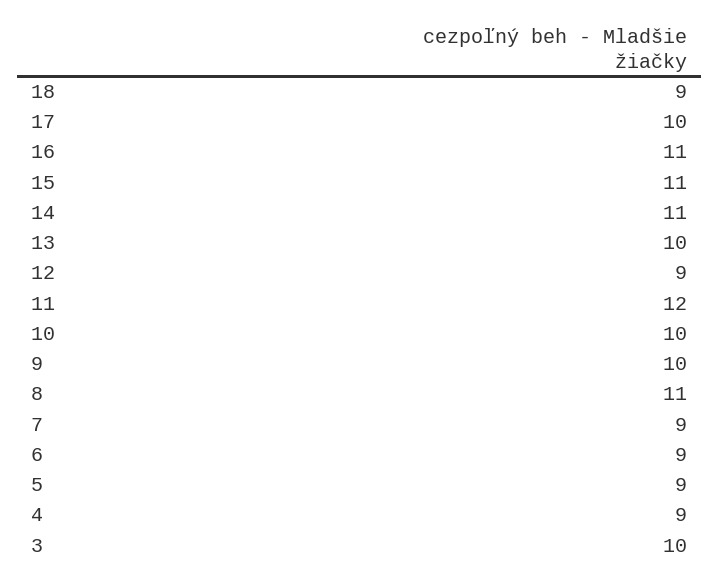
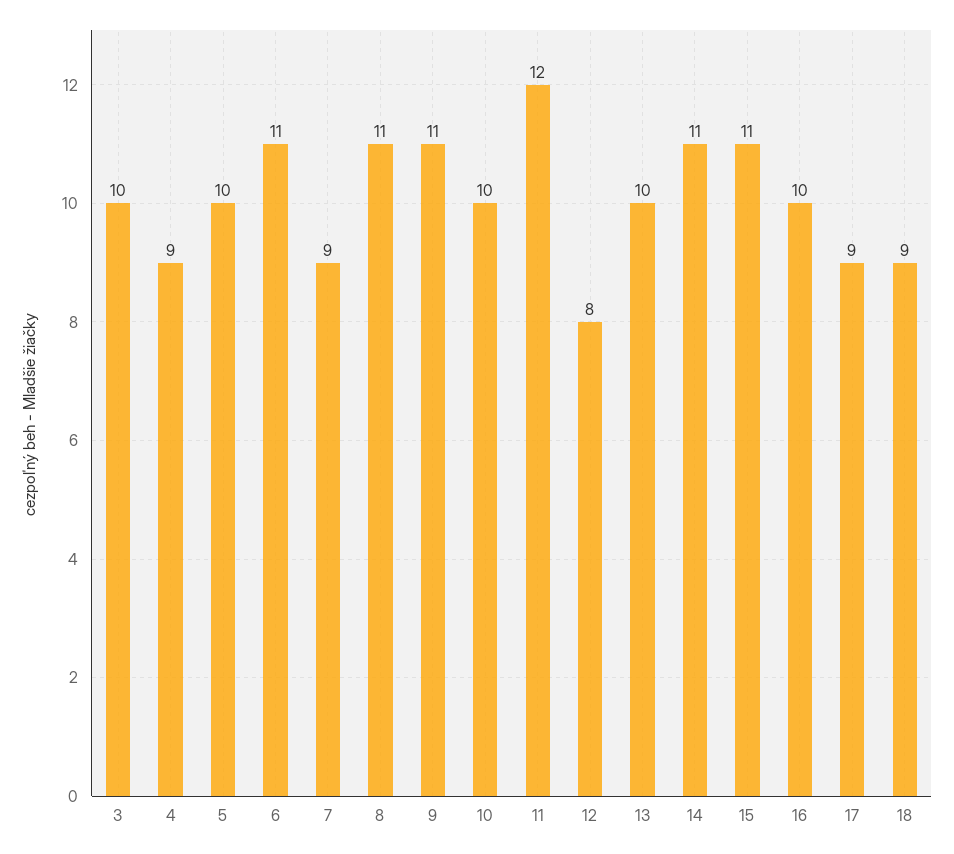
17: 10 -> 9
16: 11 -> 10
12: 9 -> 8
9: 10 -> 11
6: 9 -> 11
5: 9 -> 10

